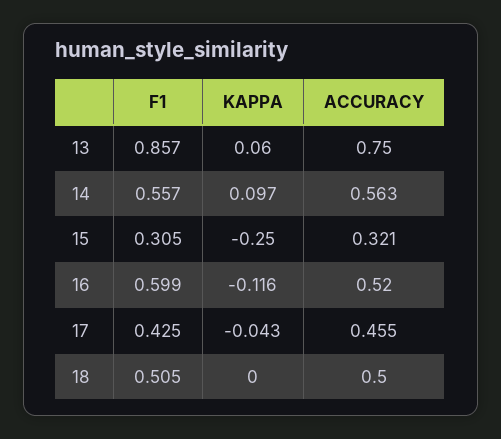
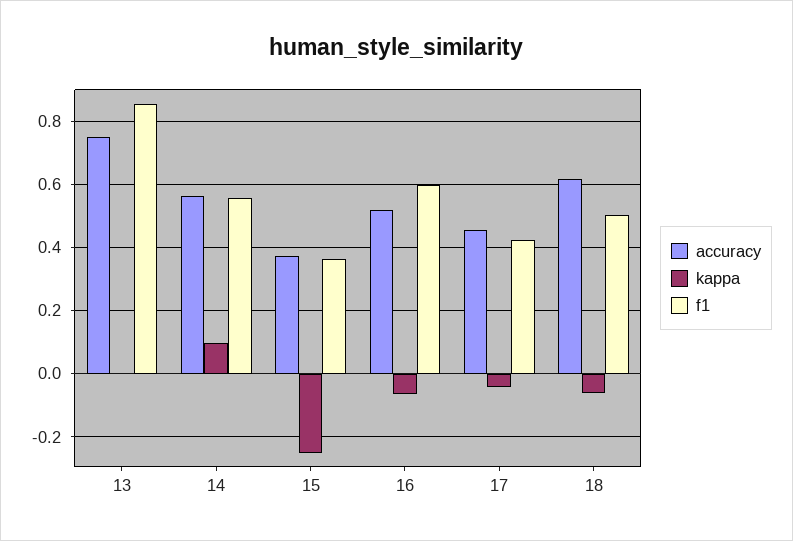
KAPPA, 13: 0.06 -> 0
F1, 15: 0.305 -> 0.36
ACCURACY, 15: 0.321 -> 0.38
KAPPA, 16: -0.116 -> -0.06
KAPPA, 18: 0 -> -0.06
ACCURACY, 18: 0.5 -> 0.62

